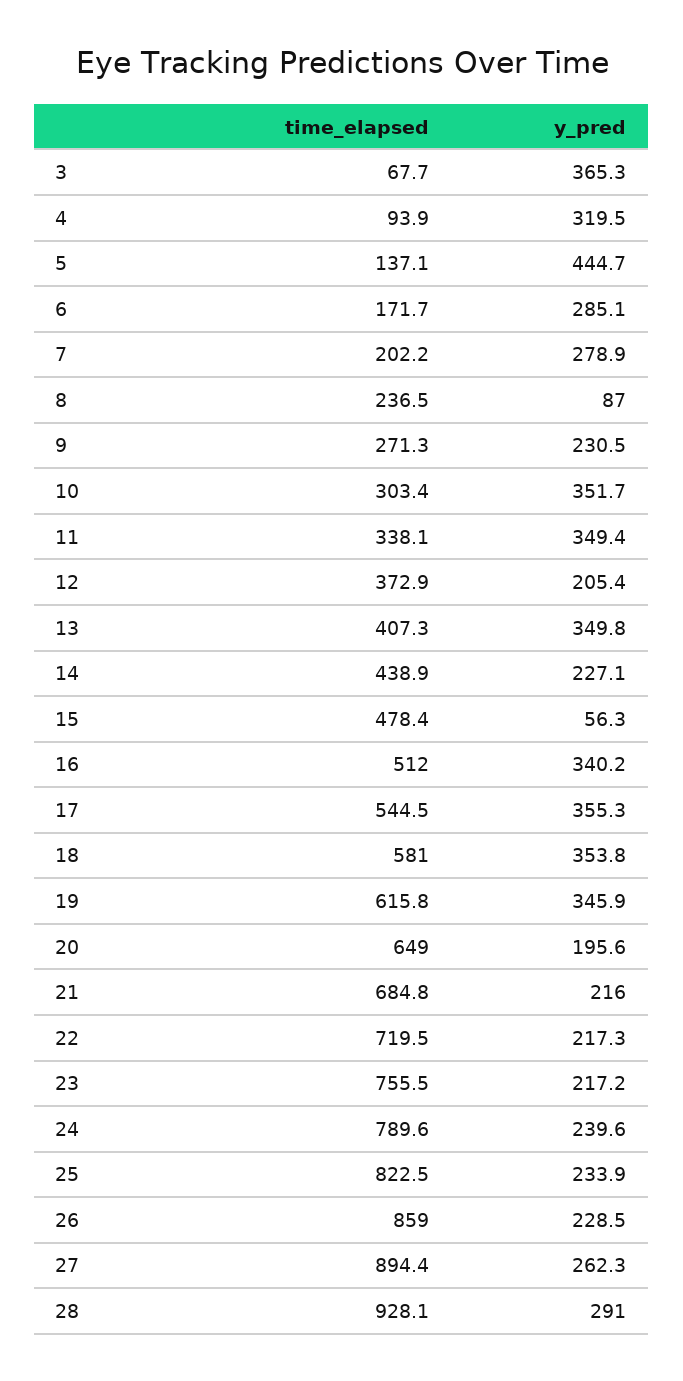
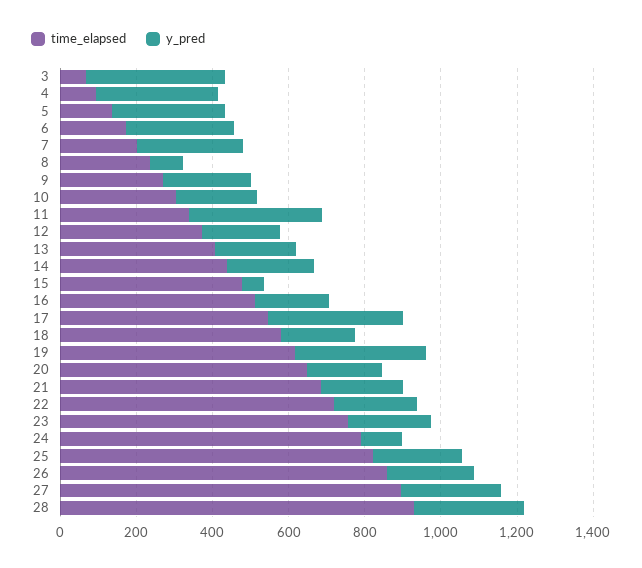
y_pred, 5: 444.7 -> 300
y_pred, 10: 351.7 -> 200
y_pred, 13: 349.8 -> 200
y_pred, 16: 340.2 -> 200
y_pred, 18: 353.8 -> 200
y_pred, 24: 239.6 -> 100

